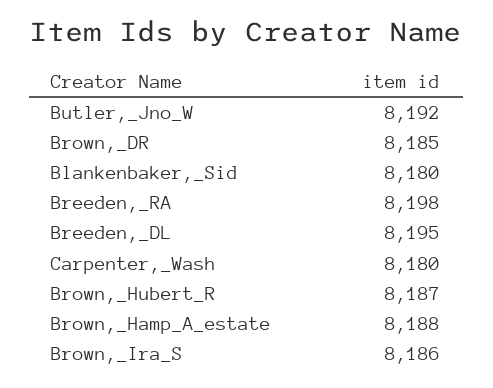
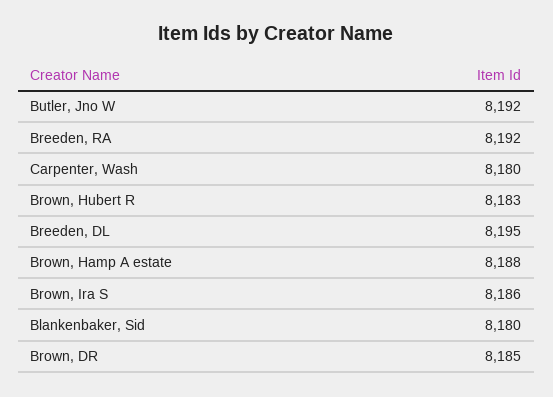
Breeden,_RA: 8198 -> 8192
Brown,_Hubert_R: 8187 -> 8183

